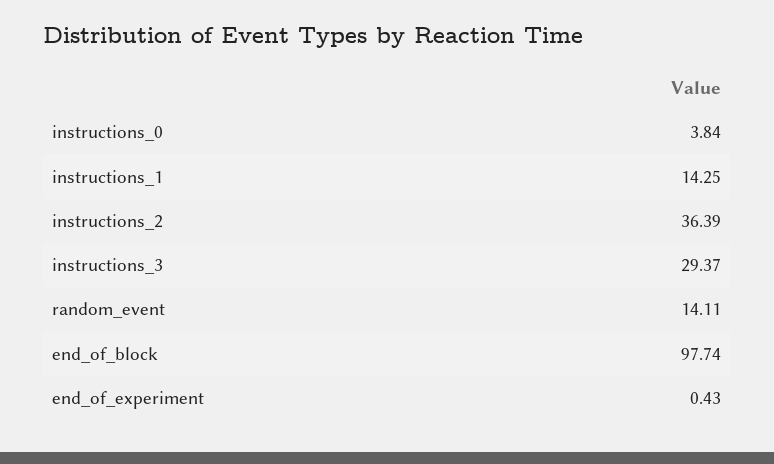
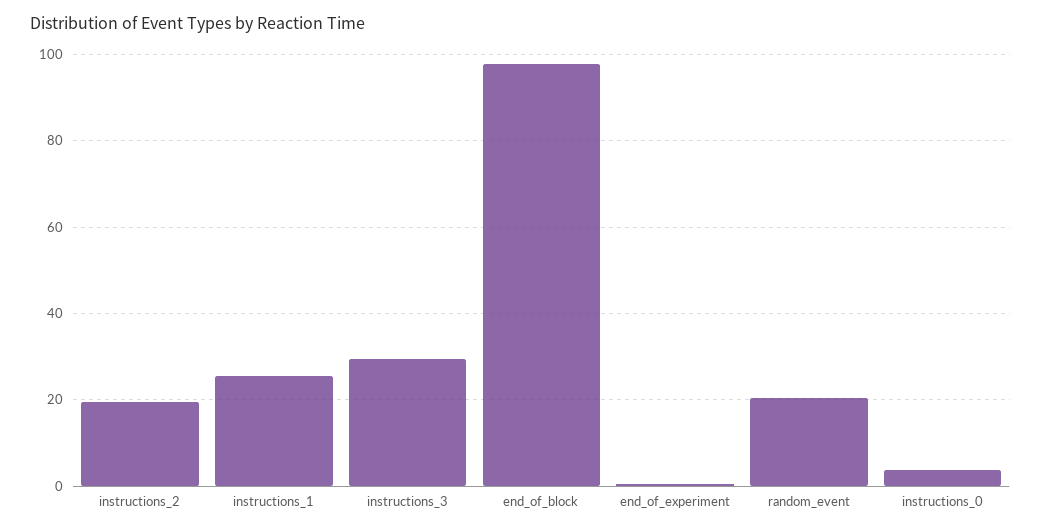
instructions_1: 14.25 -> 26
instructions_2: 36.39 -> 20
random_event: 14.11 -> 20

